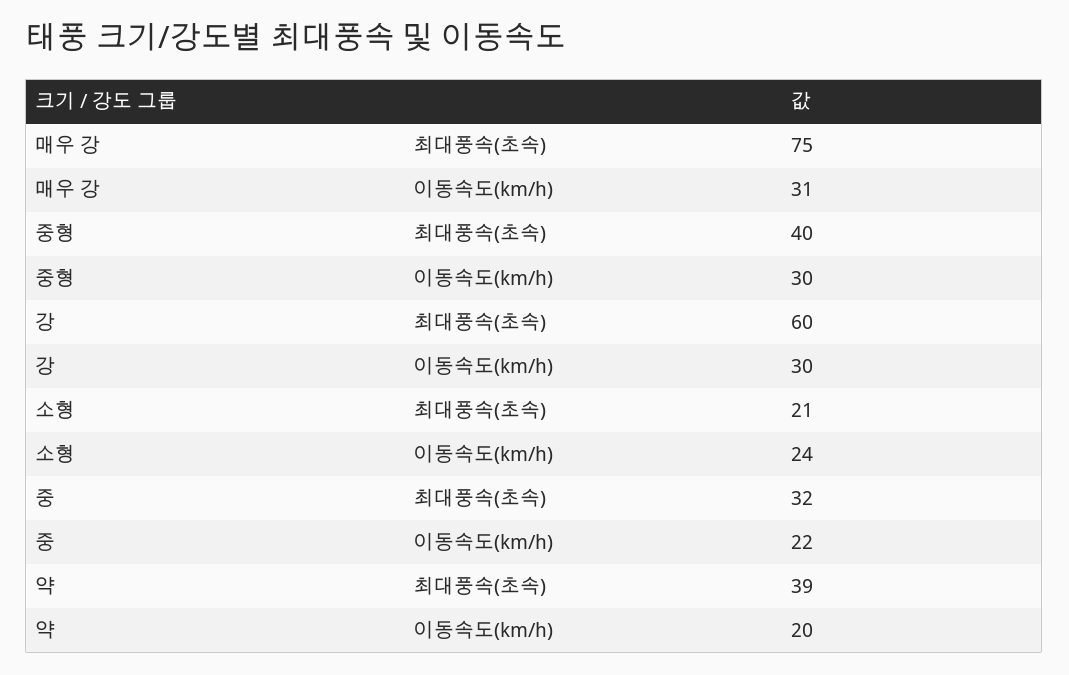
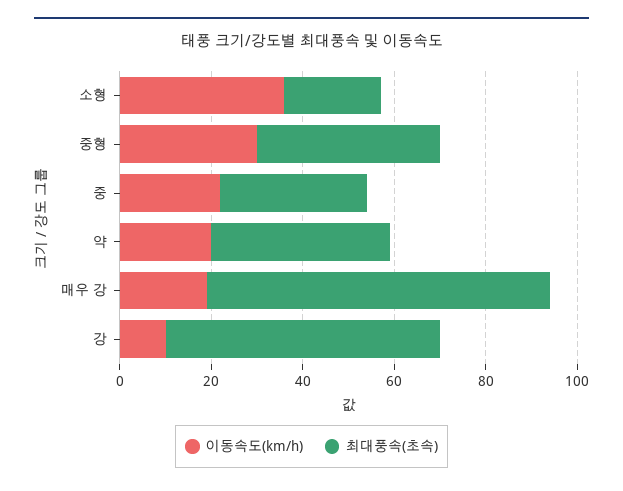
이동속도(km/h), 매우 강: 31 -> 20
이동속도(km/h), 강: 30 -> 10
이동속도(km/h), 소형: 24 -> 35

